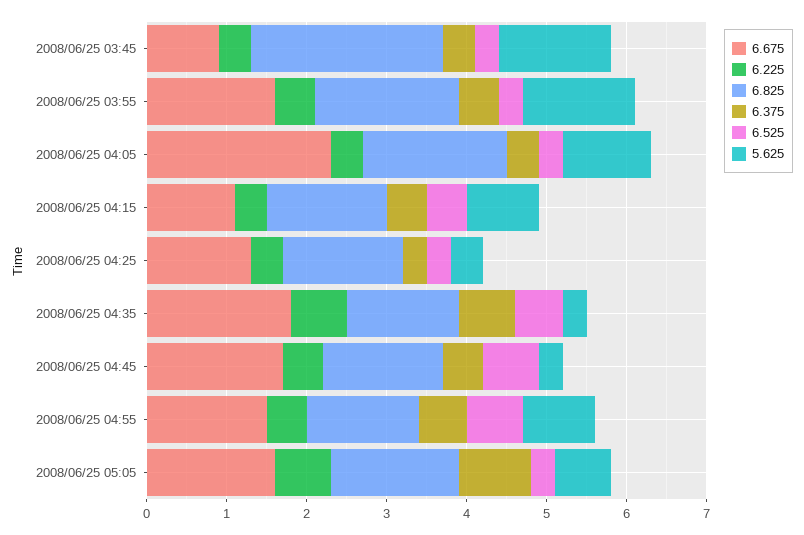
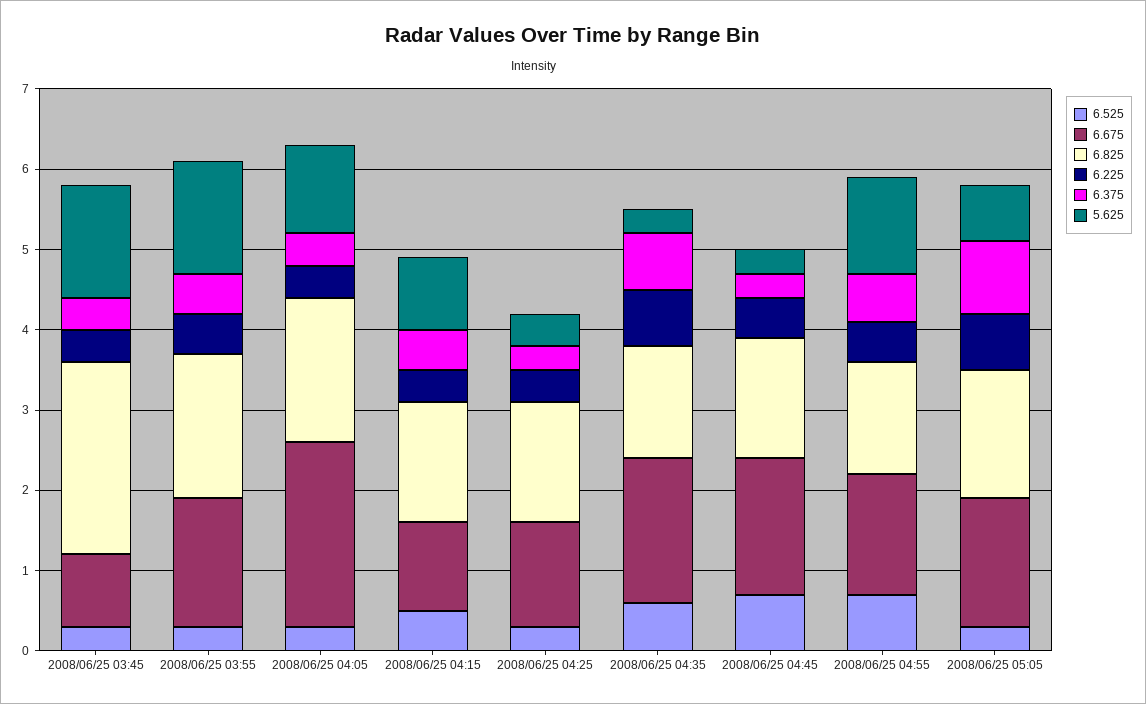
6.375, 2008/06/25 04:45: 0.5 -> 0.3
5.625, 2008/06/25 04:55: 0.9 -> 1.2

